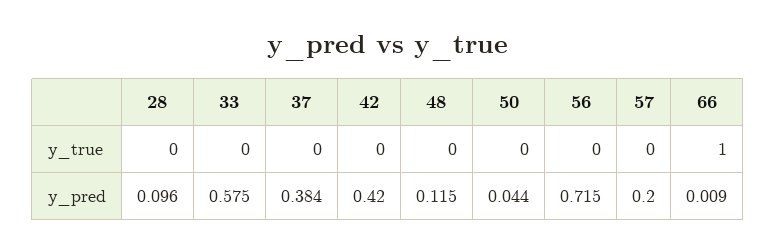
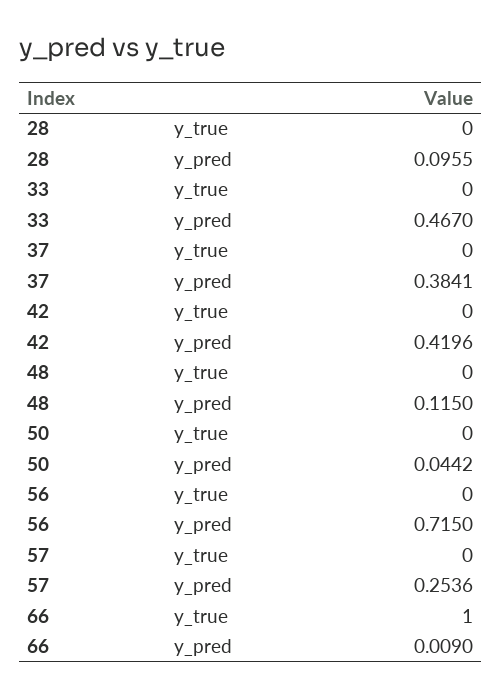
33, y_pred: 0.575 -> 0.467
57, y_pred: 0.2 -> 0.2536

